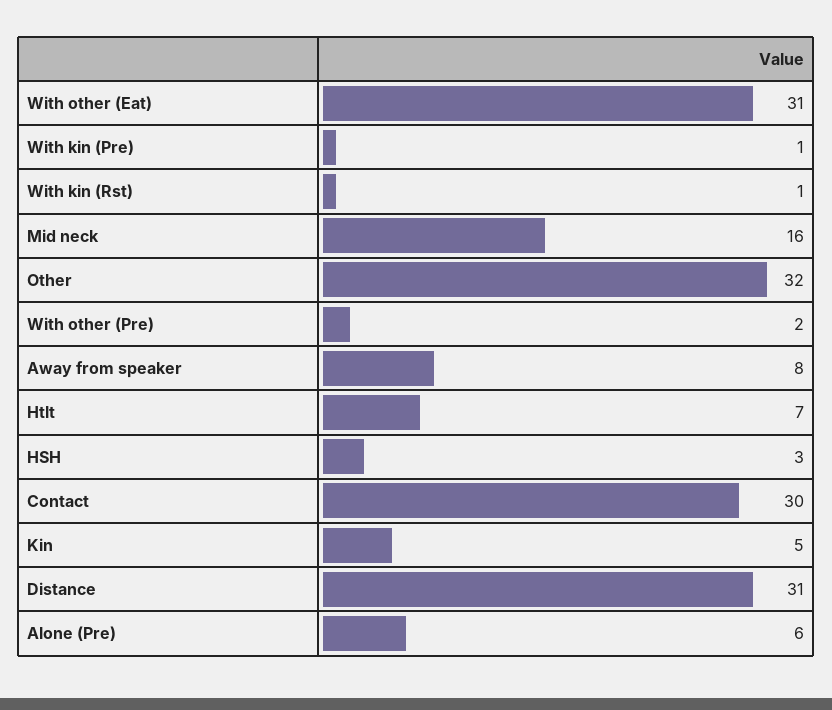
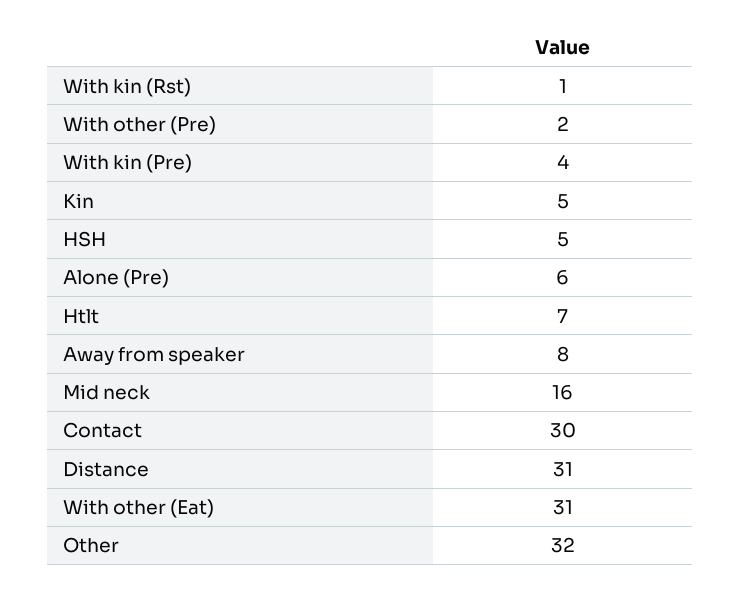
With kin (Pre): 1 -> 4
HSH: 3 -> 5

